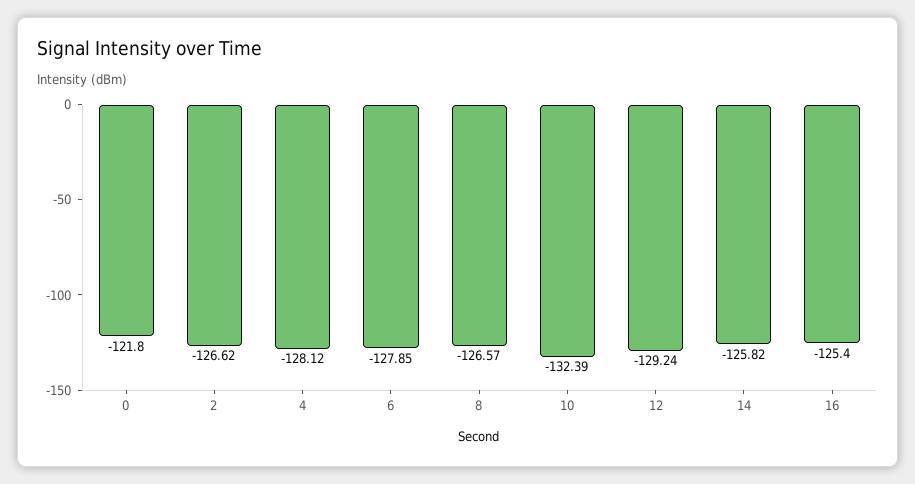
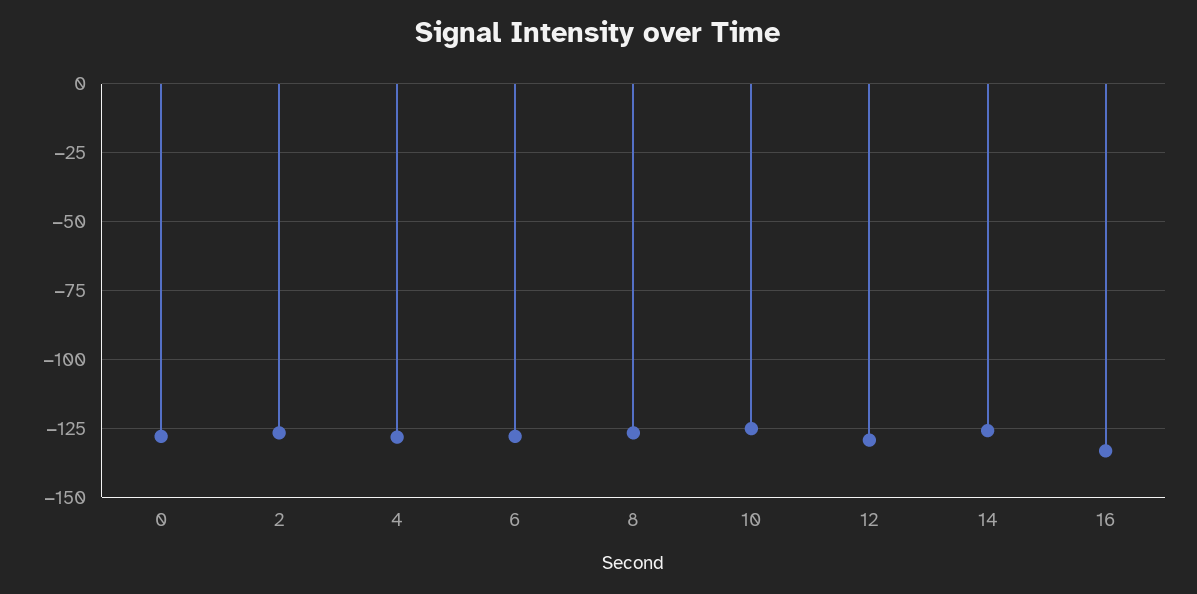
0: -121.8 -> -127.5
10: -132.39 -> -125
16: -125.4 -> -132.5

